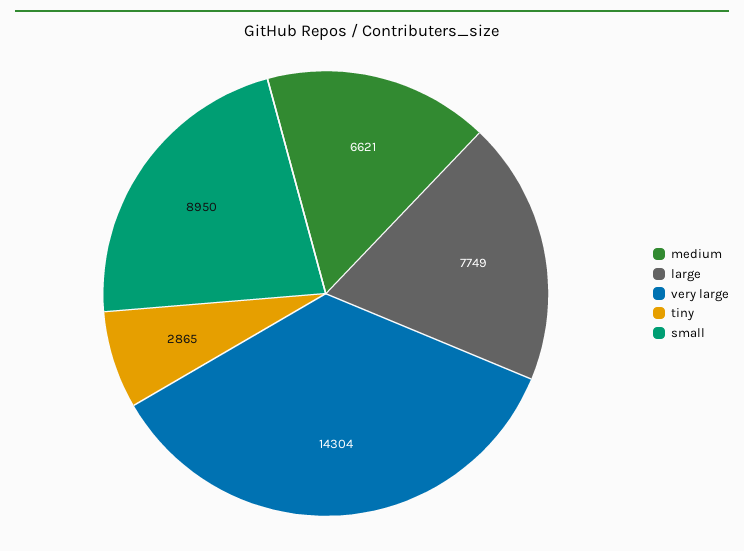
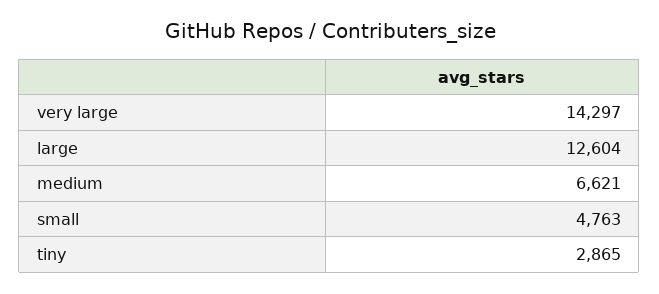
large: 7749 -> 12604
very large: 14304 -> 14297
small: 8950 -> 4763

